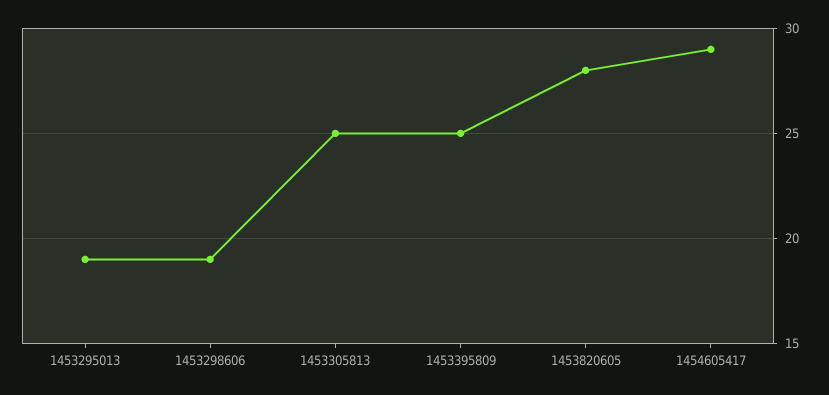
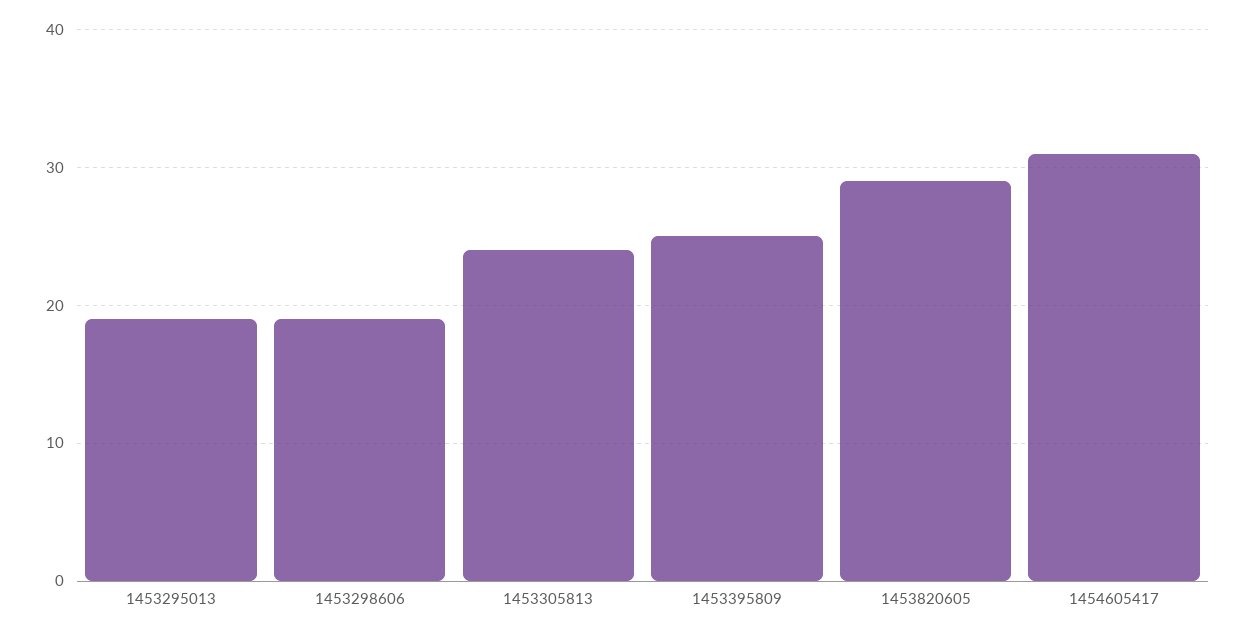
1453305813: 25 -> 24
1453820605: 28 -> 29
1454605417: 29 -> 31

